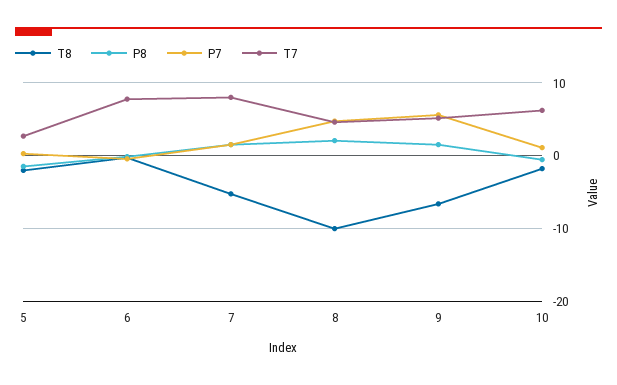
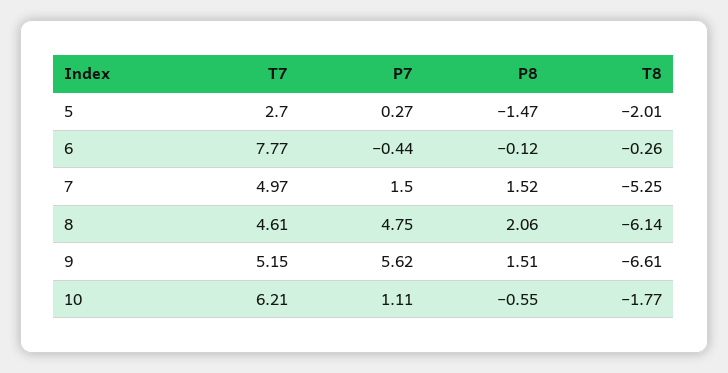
T7, 7: 8 -> 4.97
T8, 8: -10 -> -6.14

